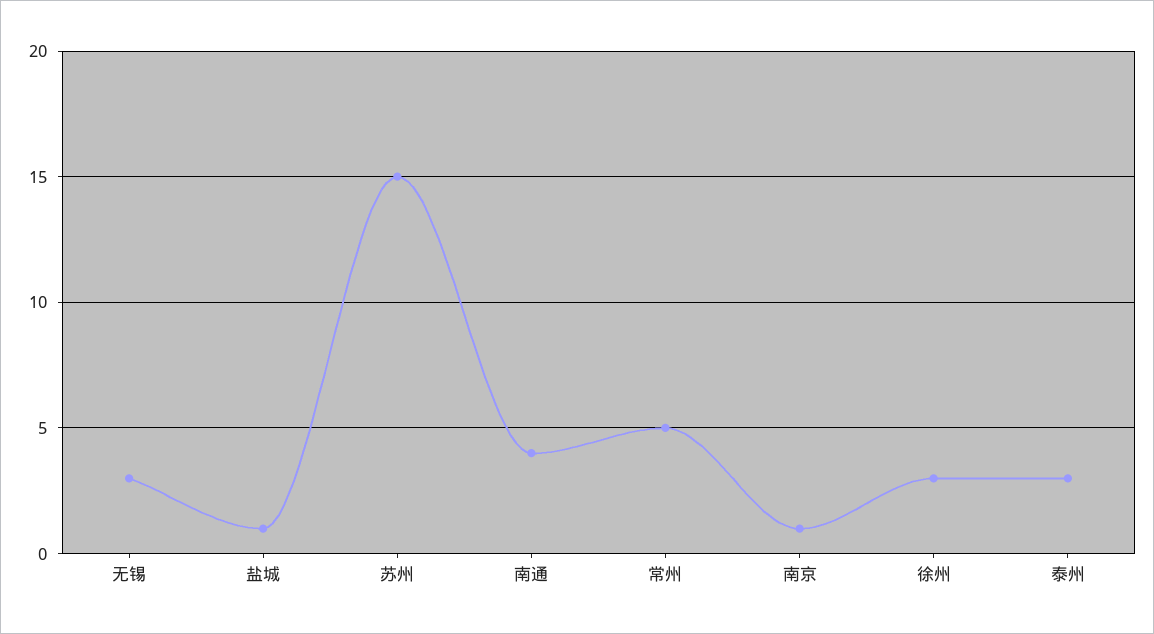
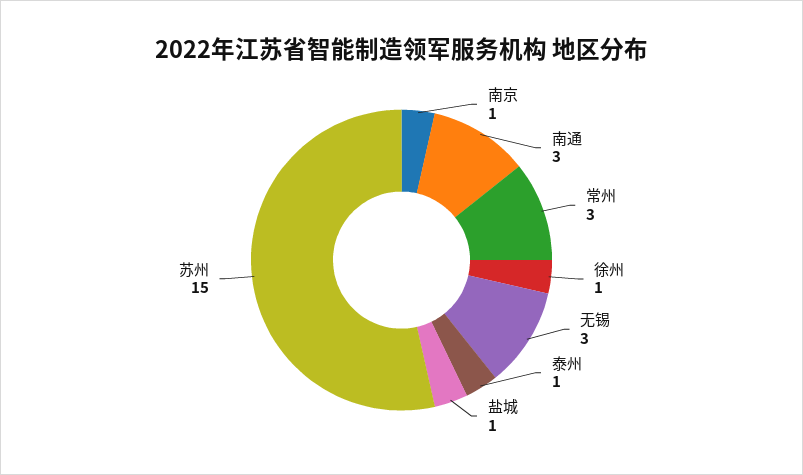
南通: 4 -> 3
常州: 5 -> 3
徐州: 3 -> 1
泰州: 3 -> 1

